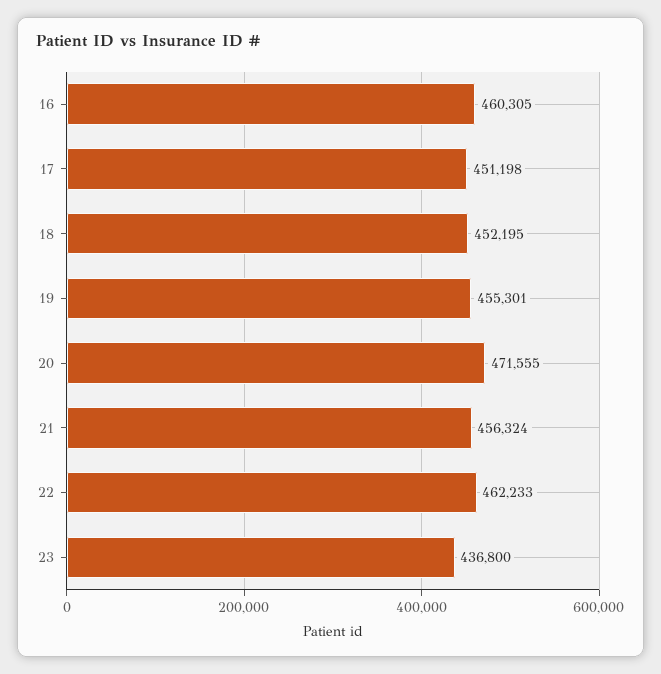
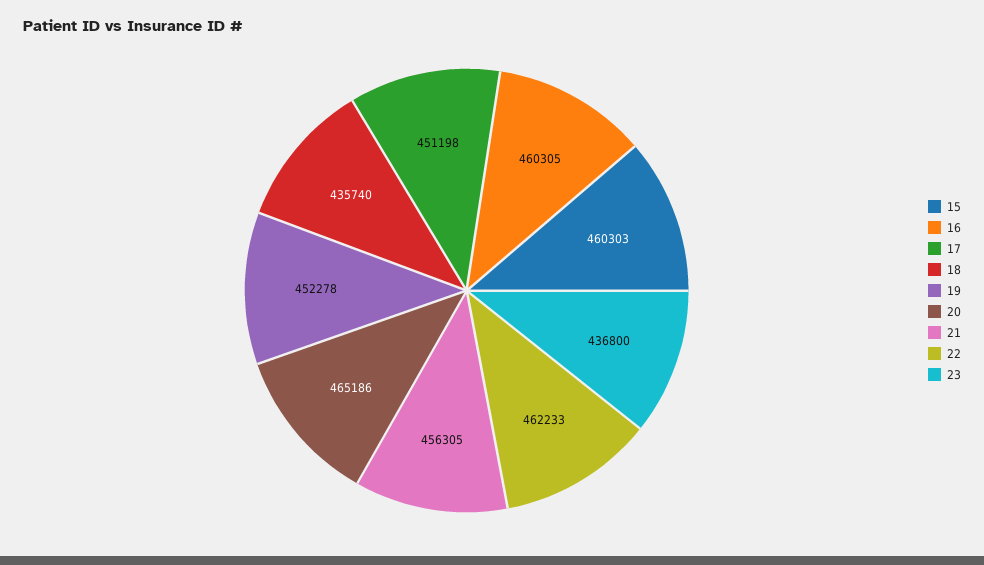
18: 452195 -> 435740
19: 455301 -> 452278
20: 471555 -> 465186
21: 456324 -> 456305
15: none -> 460303

